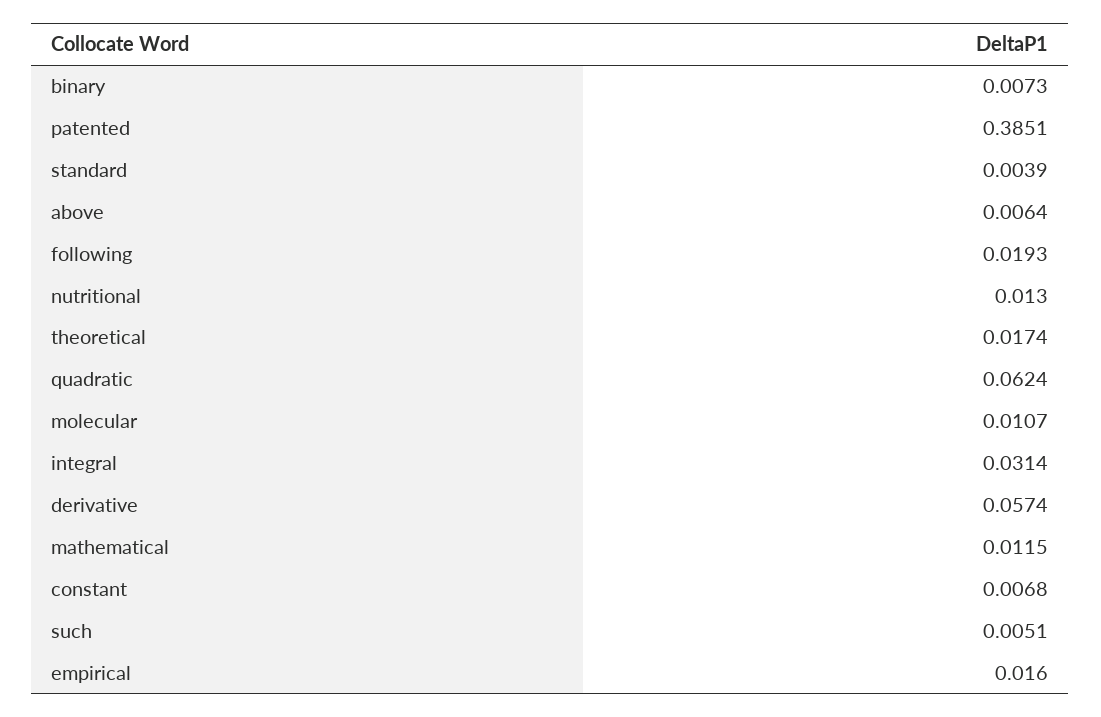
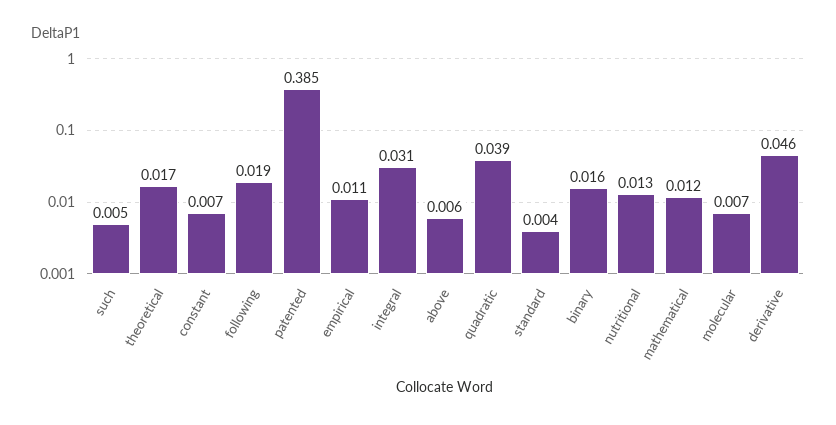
binary: 0.0073 -> 0.016
quadratic: 0.0624 -> 0.039
molecular: 0.0107 -> 0.007
derivative: 0.0574 -> 0.046
empirical: 0.016 -> 0.011

